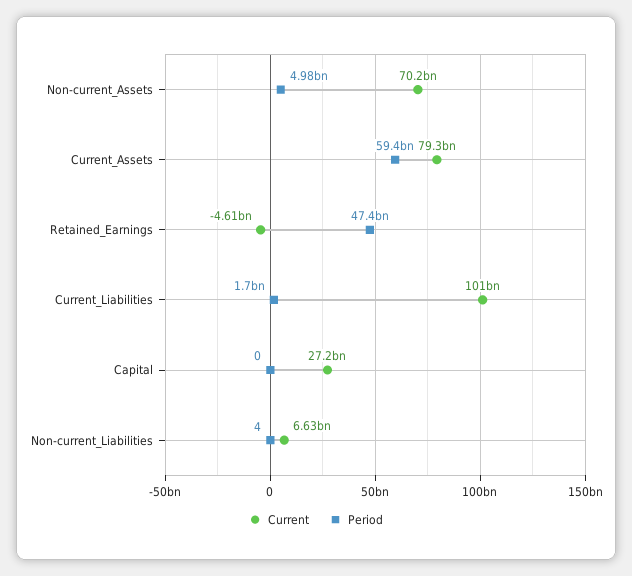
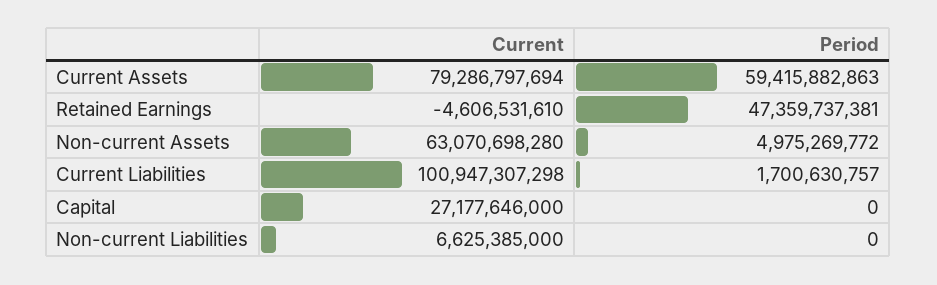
Current, Non-current_Assets: 70200000000 -> 63070698280
Period, Non-current_Liabilities: 4 -> 0

